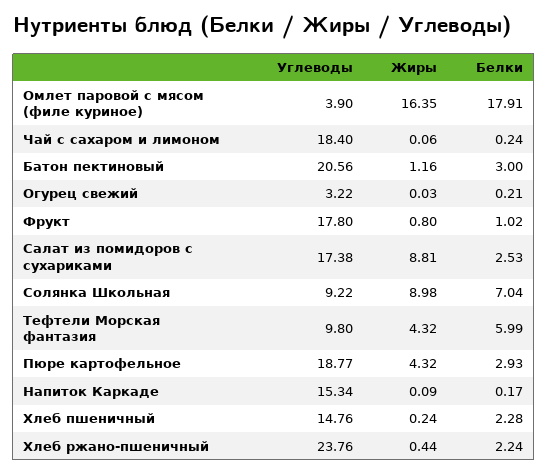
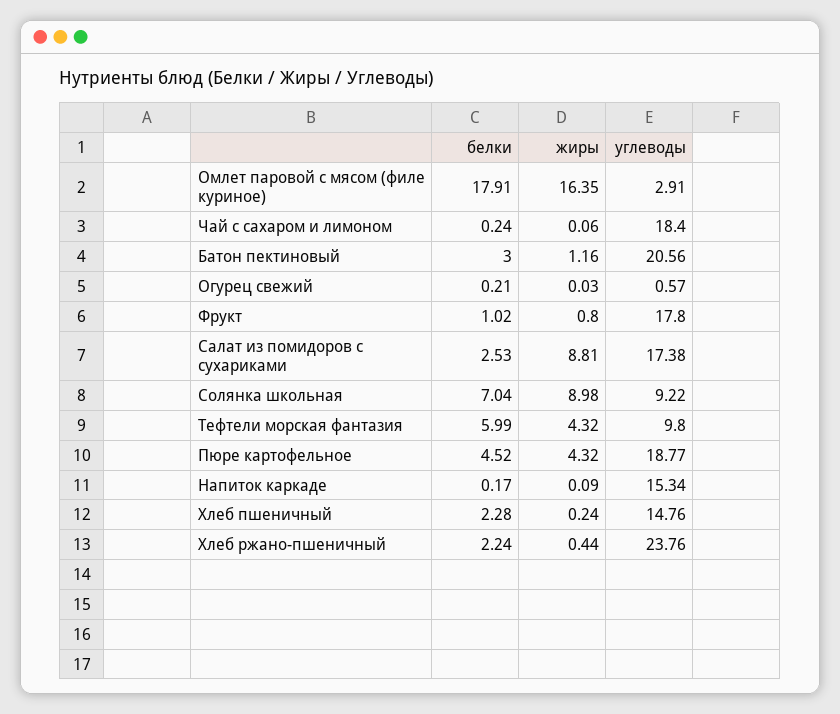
Углеводы, Омлет паровой с мясом (филе куриное): 3.9 -> 2.91
Углеводы, Огурец свежий: 3.22 -> 0.57
Белки, Пюре картофельное: 2.93 -> 4.52

